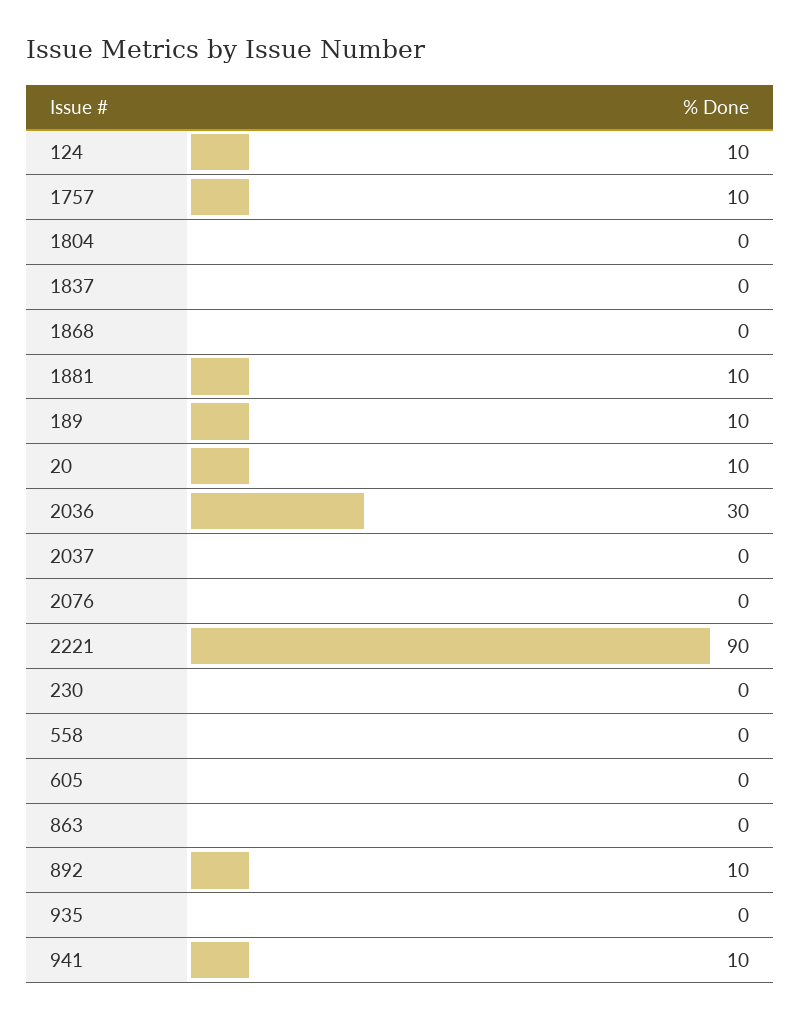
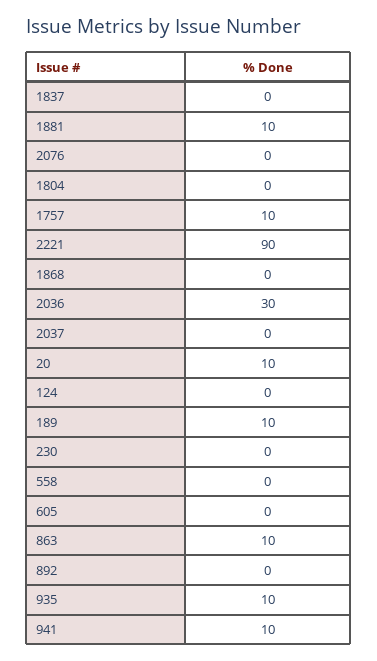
124: 10 -> 0
863: 0 -> 10
892: 10 -> 0
935: 0 -> 10

